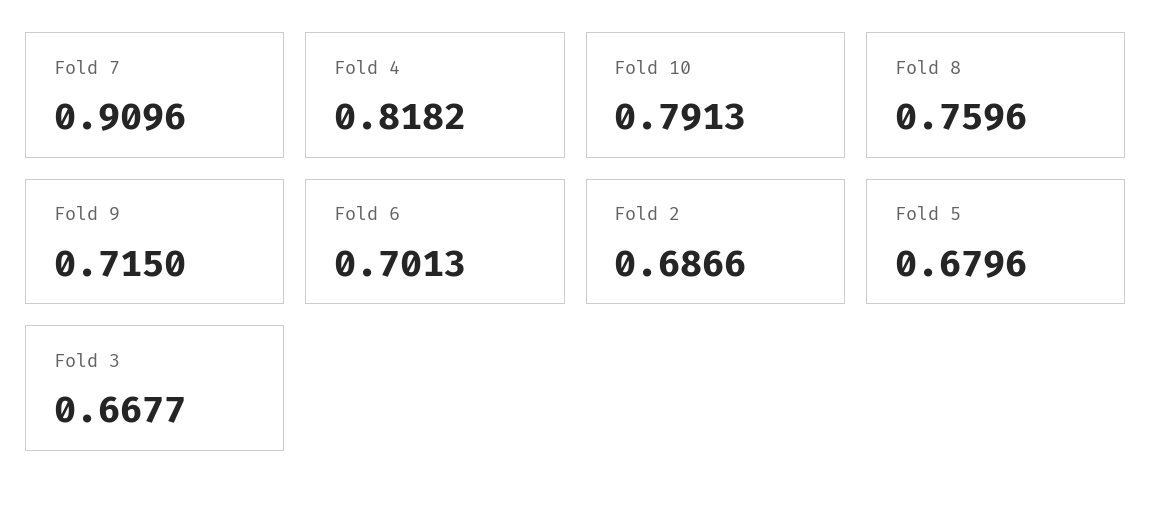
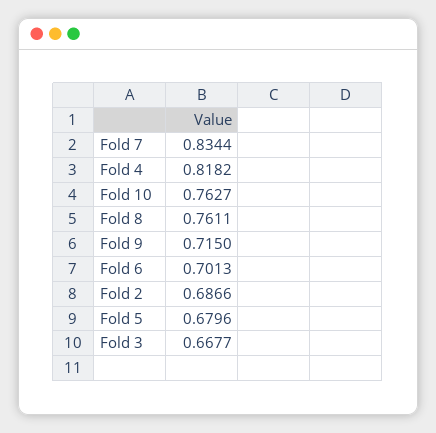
Fold 7: 0.9096 -> 0.8344
Fold 10: 0.7913 -> 0.7627
Fold 8: 0.7596 -> 0.7611

